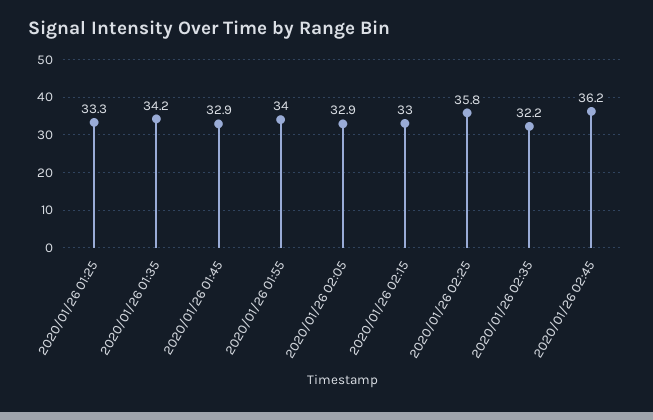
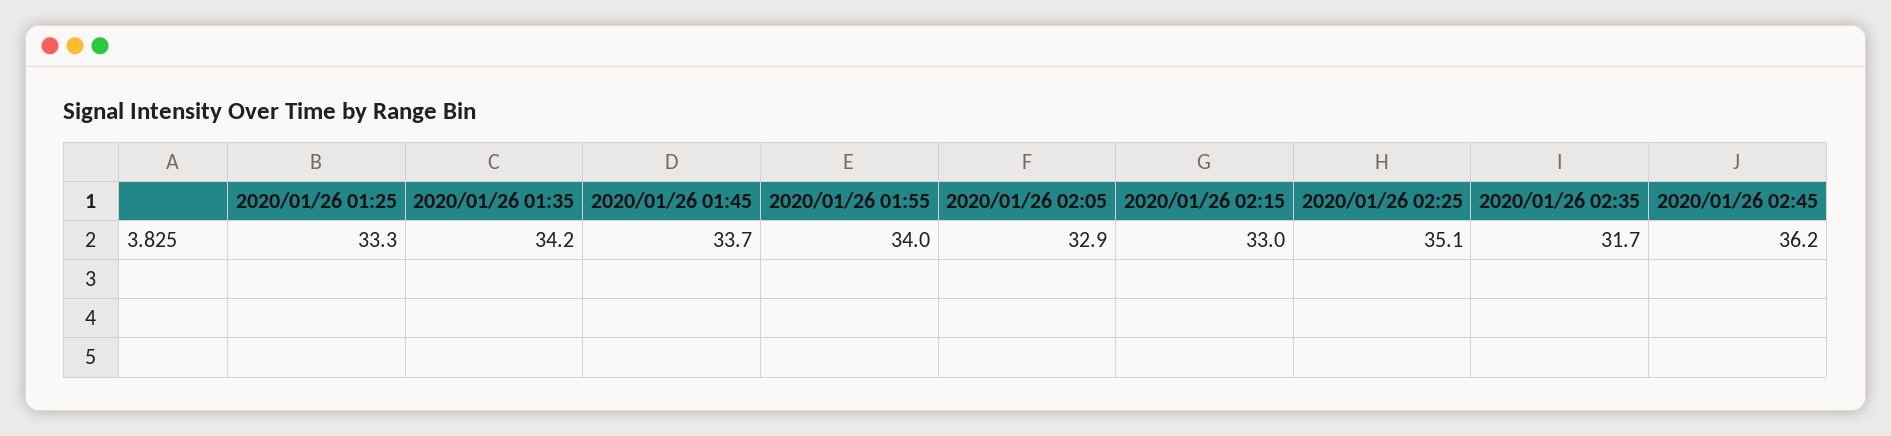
2020/01/26 01:45: 32.9 -> 33.7
2020/01/26 02:25: 35.8 -> 35.1
2020/01/26 02:35: 32.2 -> 31.7

